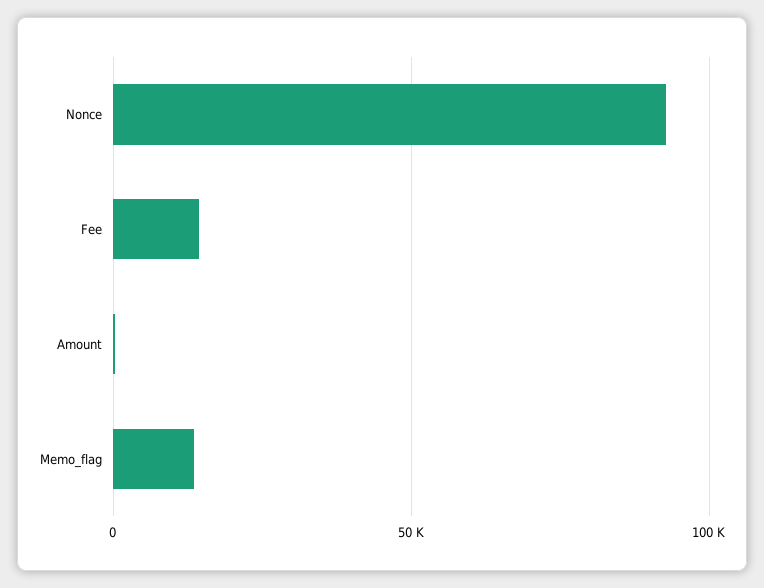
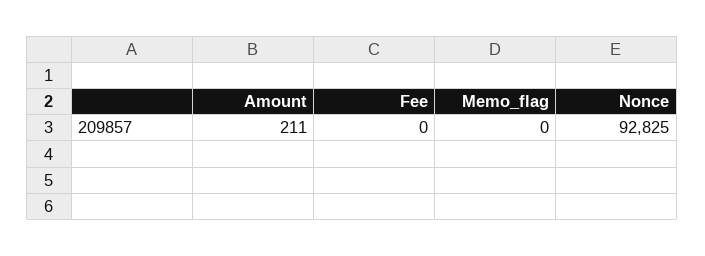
Fee: 15000 -> 0
Memo_flag: 15000 -> 0

